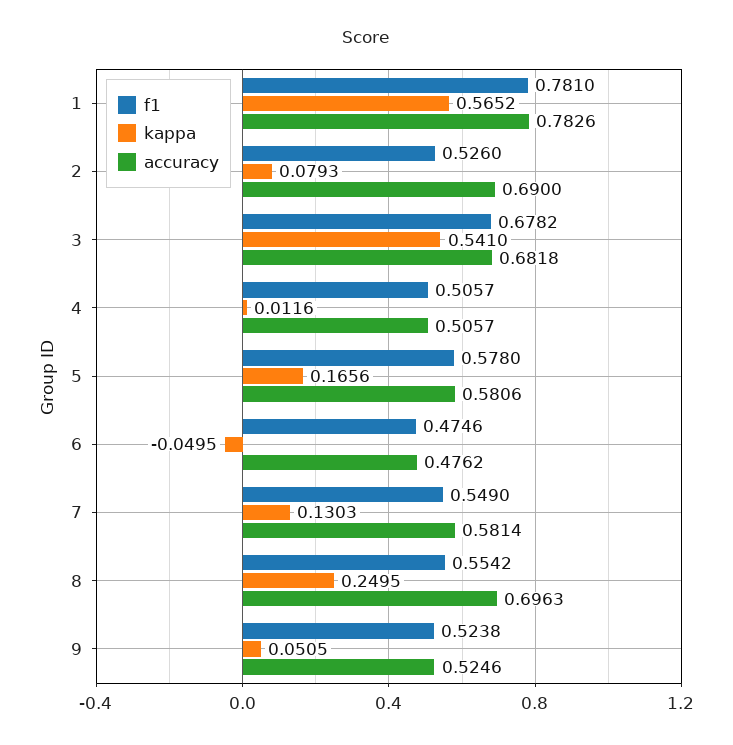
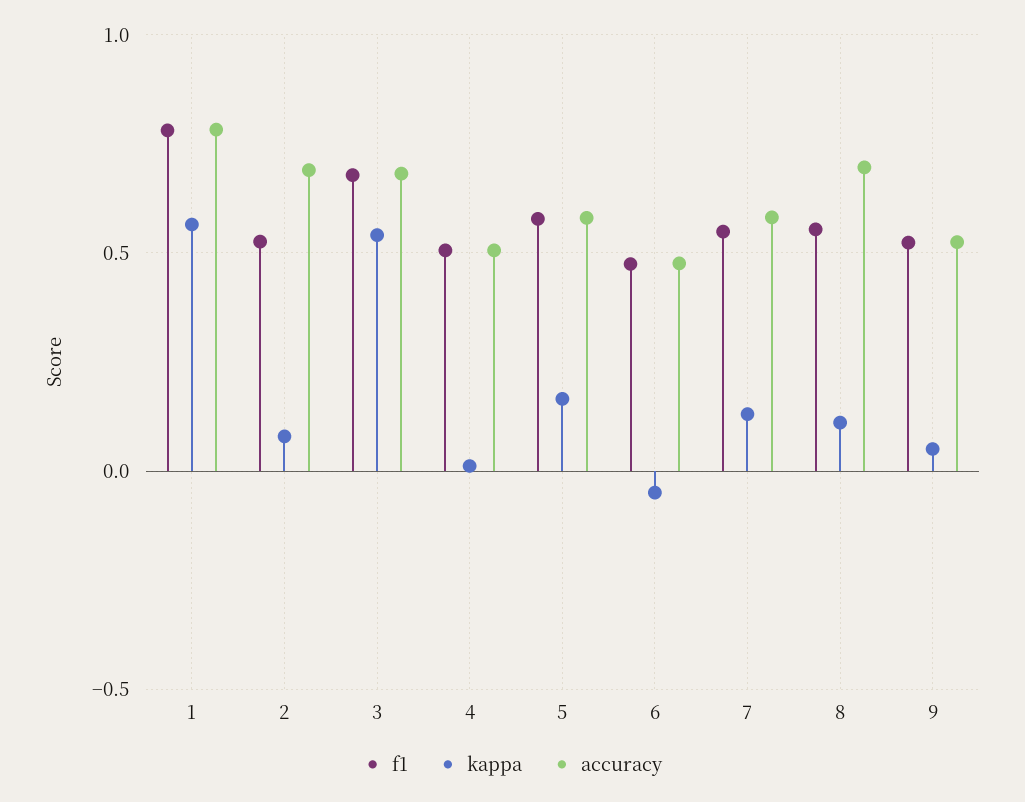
kappa, 8: 0.2495 -> 0.1

